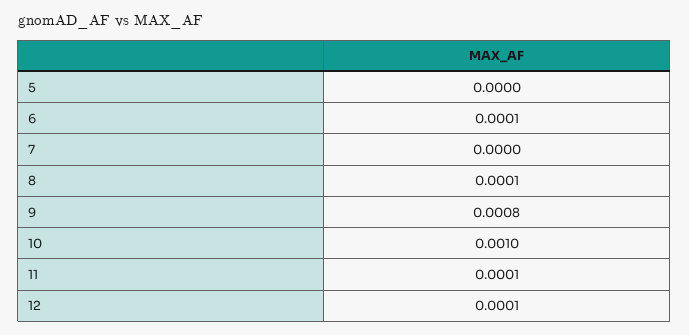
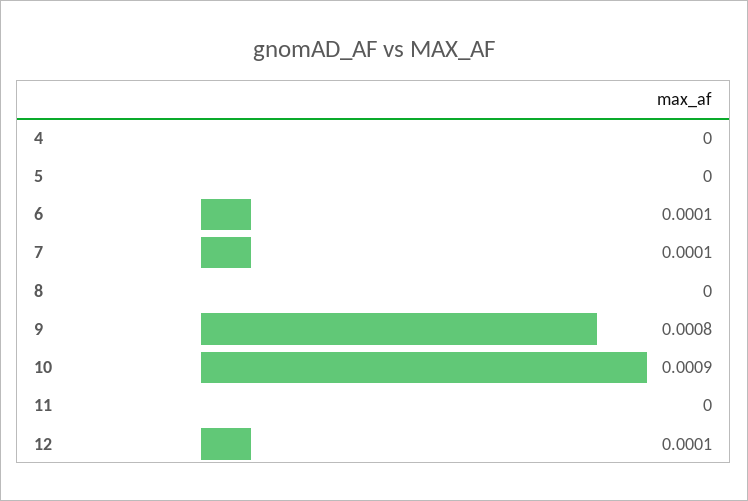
7: 0 -> 0.0001
8: 0.0001 -> 0
10: 0.001 -> 0.0009
11: 0.0001 -> 0
4: none -> 0

